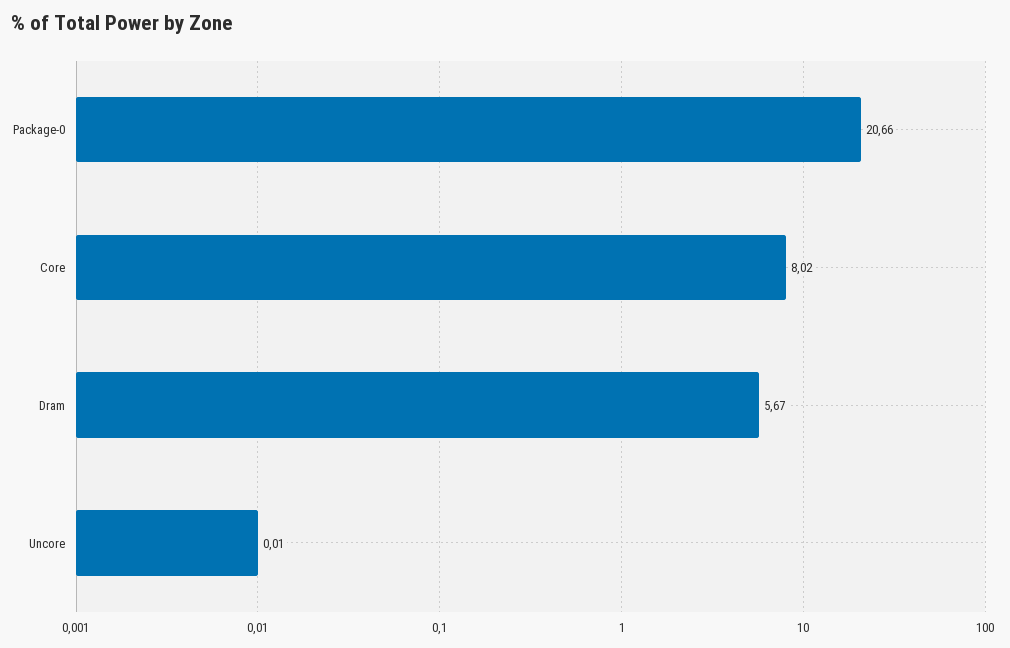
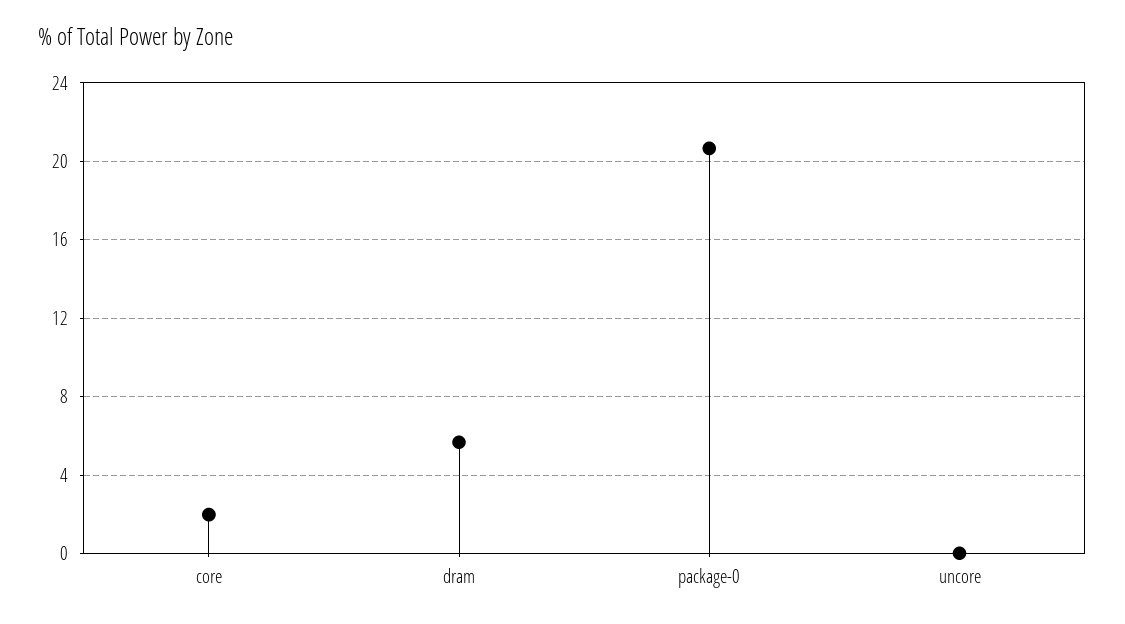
Core: 8.02 -> 2

